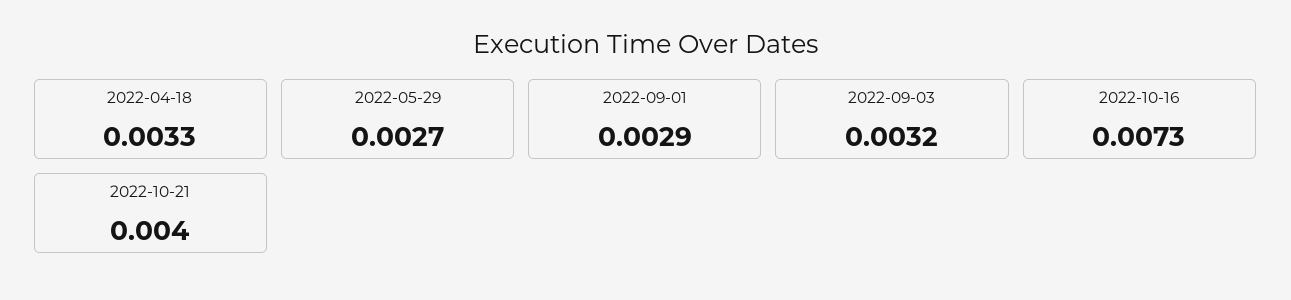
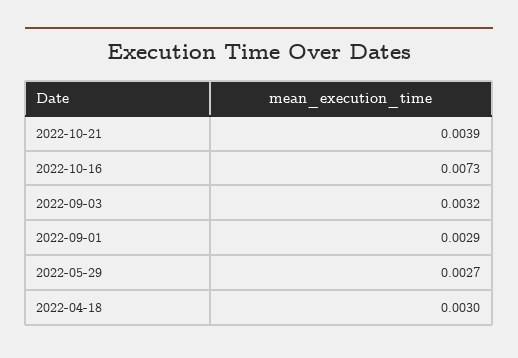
2022-04-18: 0.0033 -> 0.003
2022-10-21: 0.004 -> 0.0039

